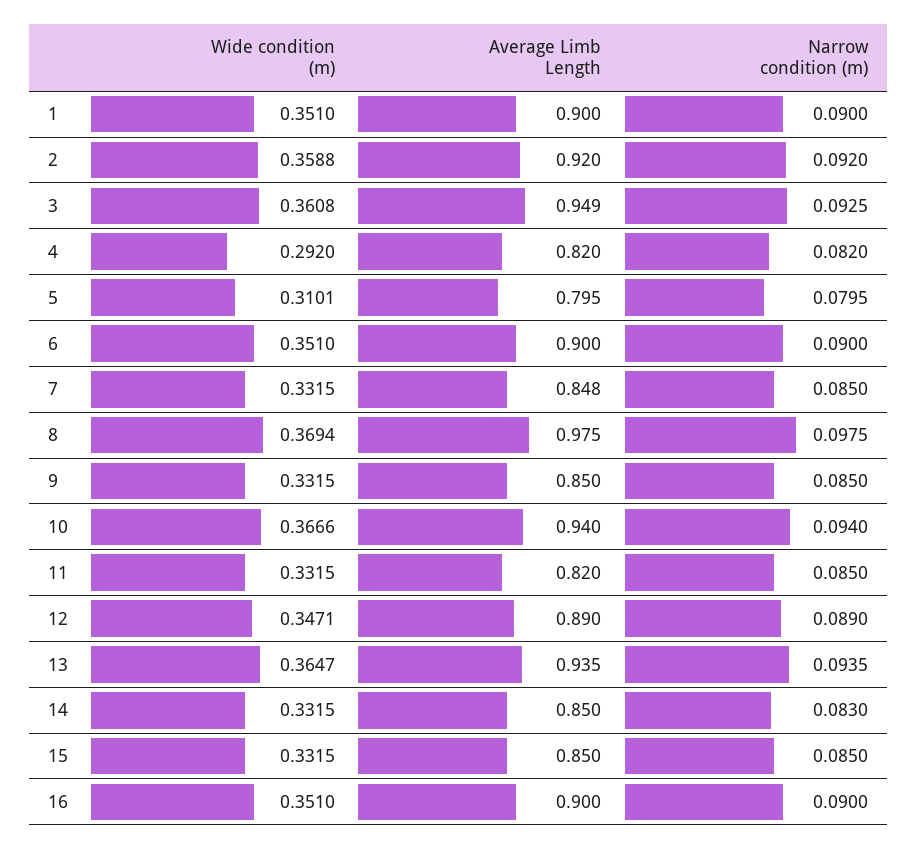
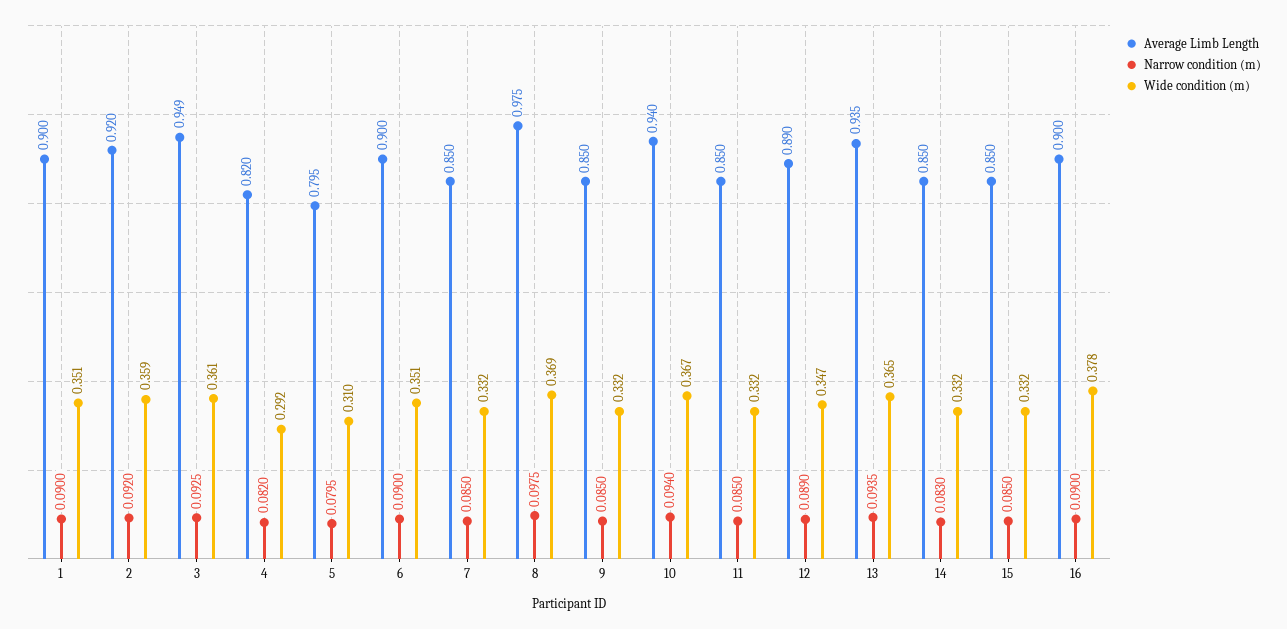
Average Limb Length, 7: 0.848 -> 0.85
Average Limb Length, 11: 0.82 -> 0.85
Wide condition (m), 16: 0.351 -> 0.378

